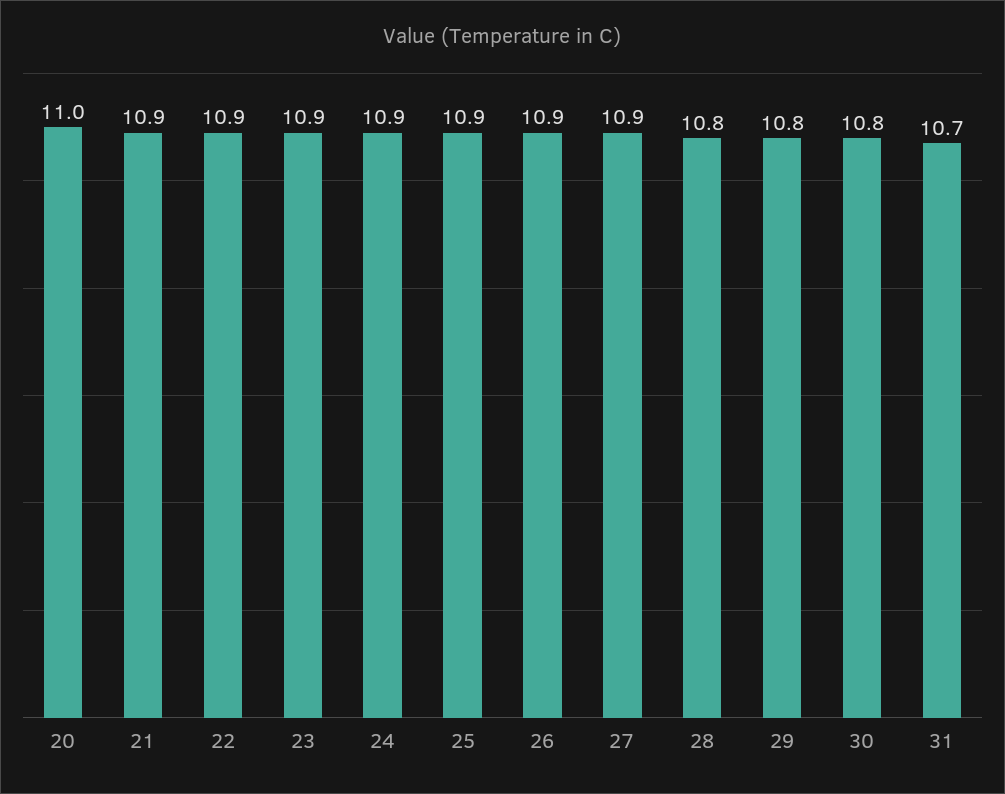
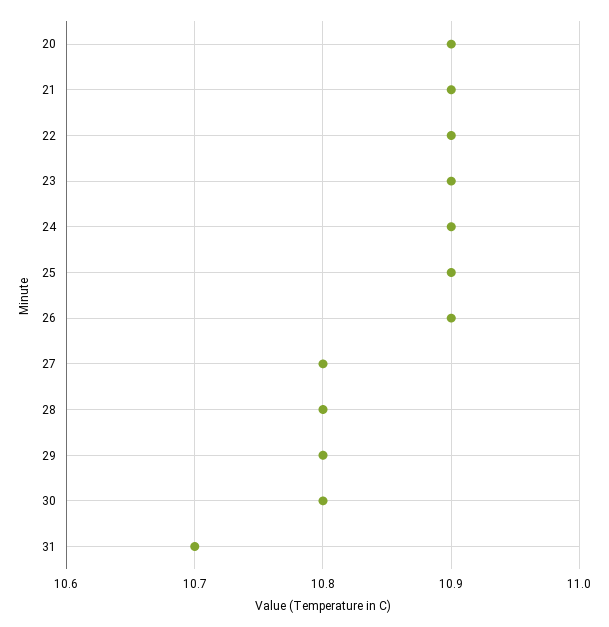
20: 11 -> 10.9
27: 10.9 -> 10.8

